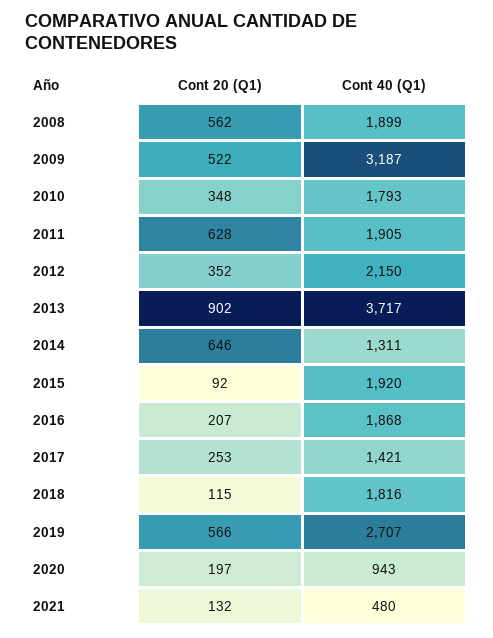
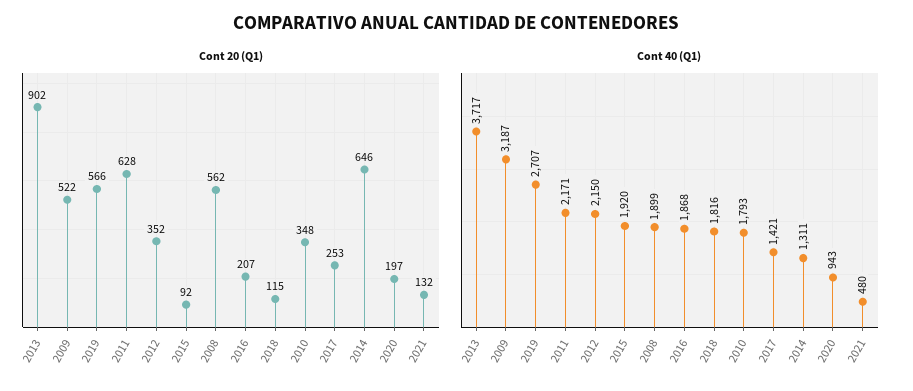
Cont 40 (Q1), 2011: 1905 -> 2171

